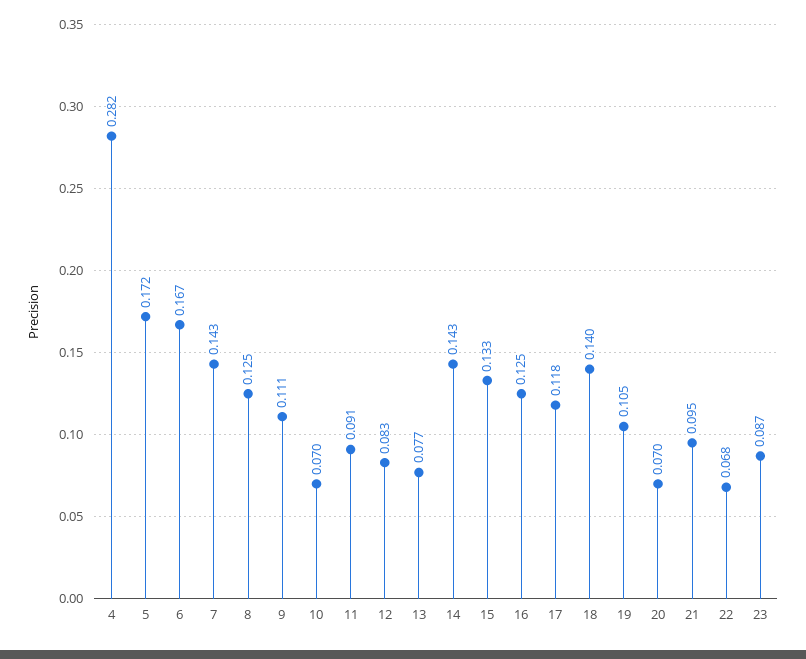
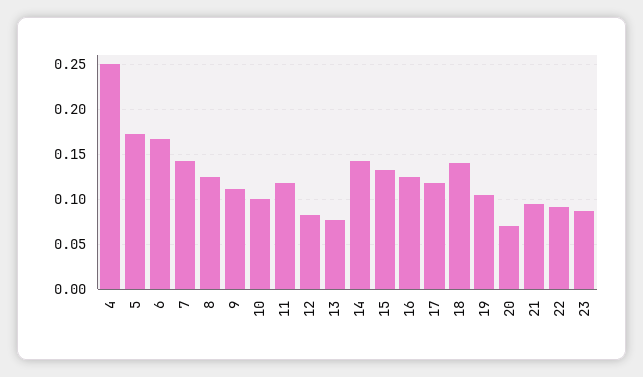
4: 0.282 -> 0.25
10: 0.07 -> 0.1
11: 0.091 -> 0.12
22: 0.068 -> 0.09

